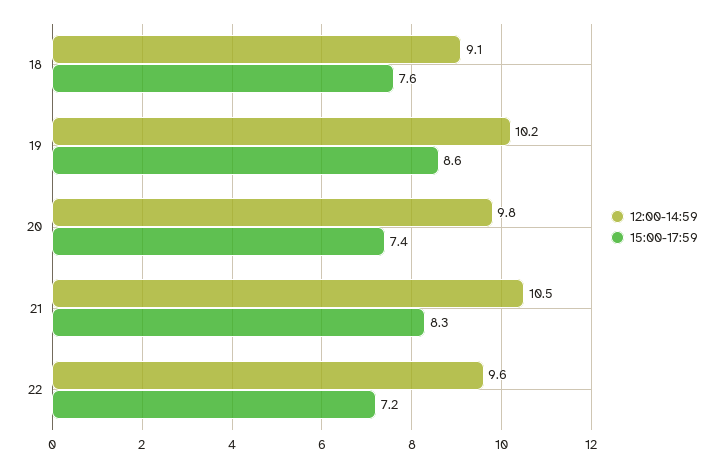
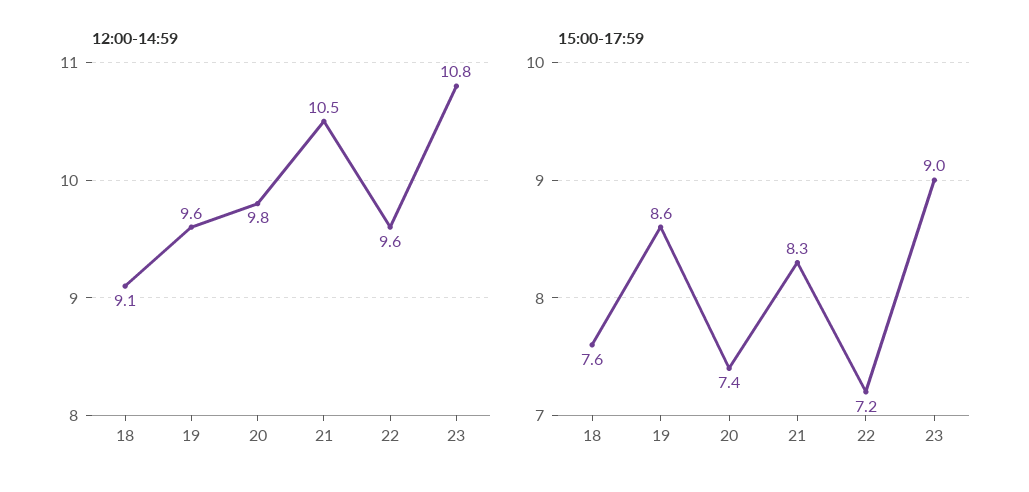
12:00-14:59, 19: 10.2 -> 9.6
12:00-14:59, 23: none -> 10.8
15:00-17:59, 23: none -> 9

